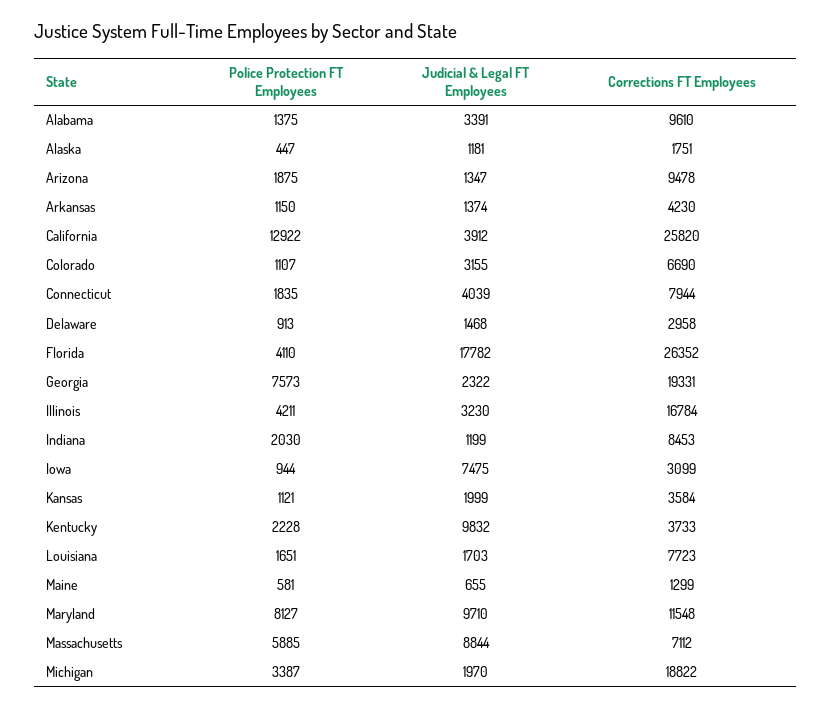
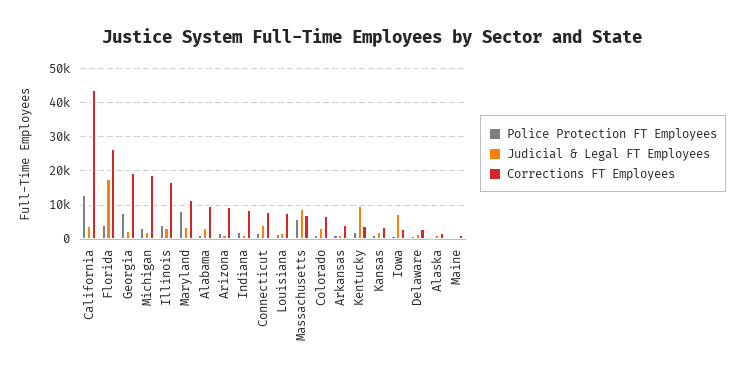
Corrections FT Employees, California: 25820 -> 44000
Judicial & Legal FT Employees, Maryland: 9710 -> 4000

